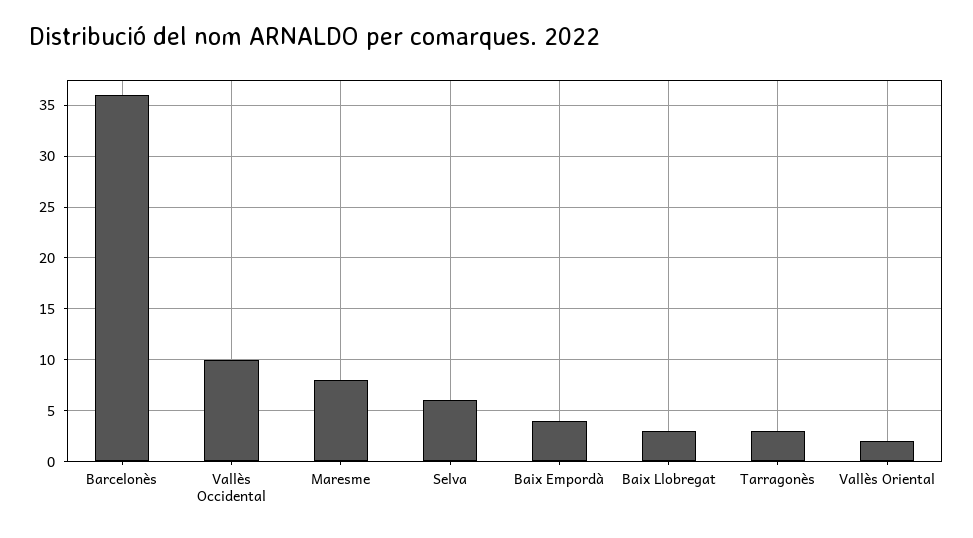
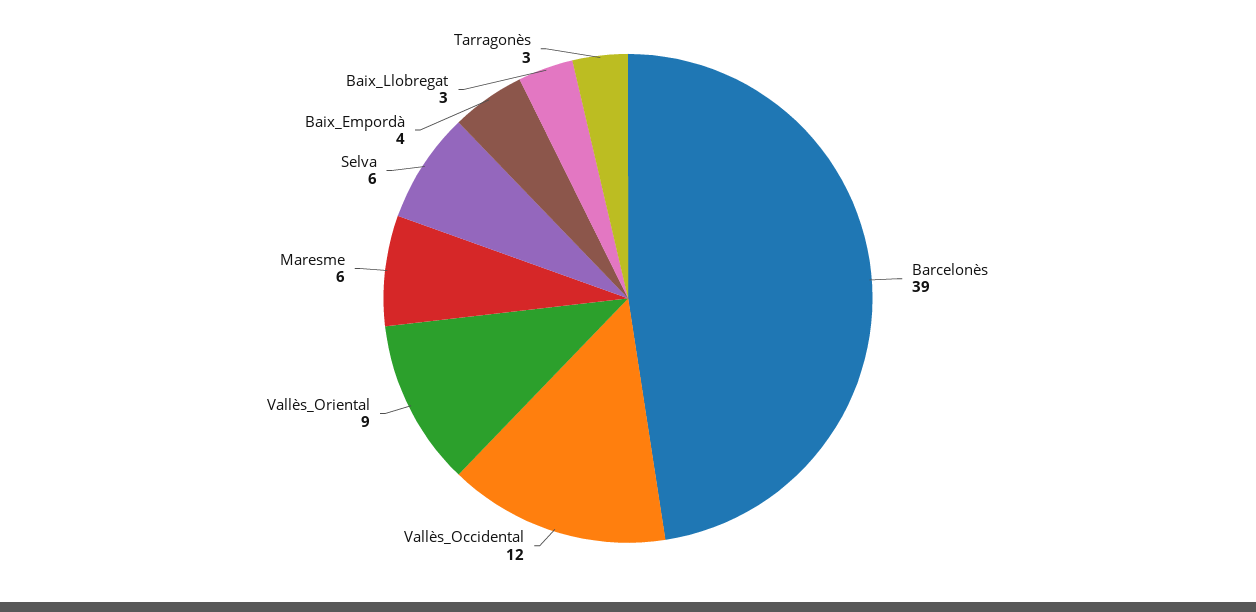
Barcelonès: 36 -> 39
Vallès Occidental: 10 -> 12
Maresme: 8 -> 6
Vallès Oriental: 2 -> 9

